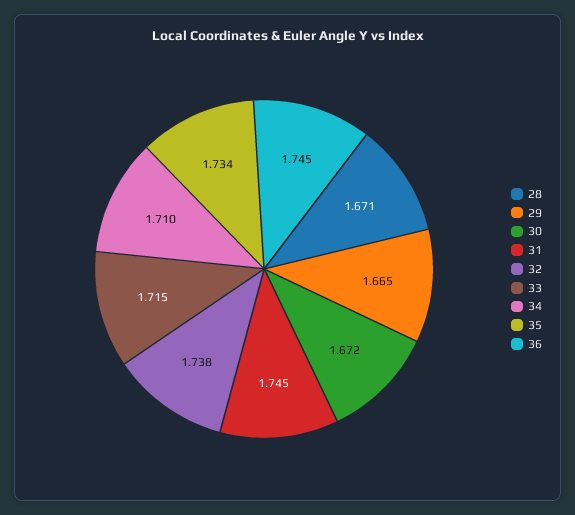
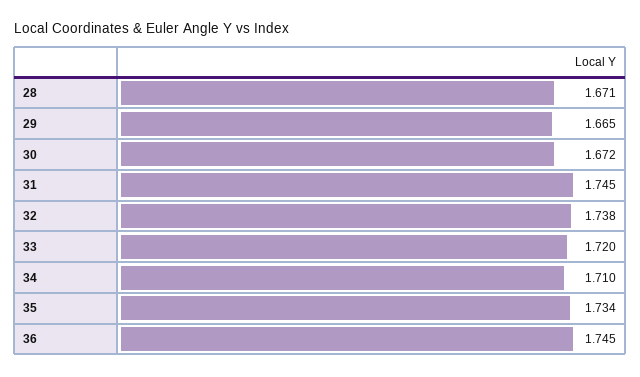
33: 1.715 -> 1.72

